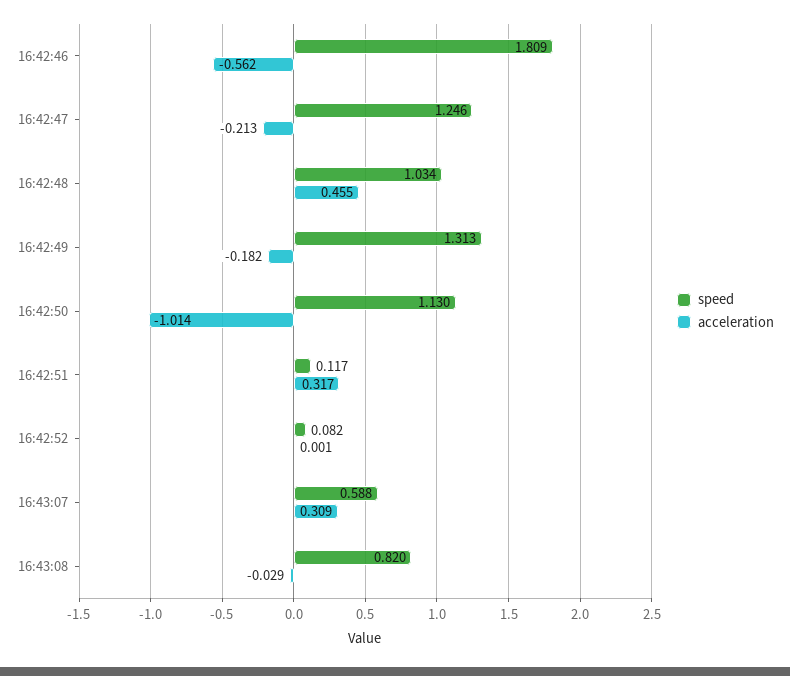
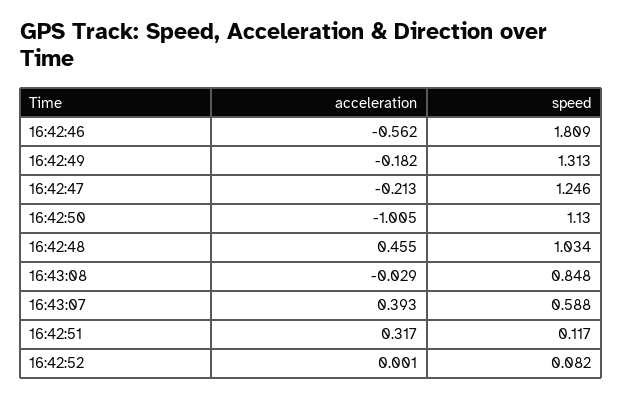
acceleration, 16:42:50: -1.014 -> -1.005
acceleration, 16:43:07: 0.309 -> 0.393
speed, 16:43:08: 0.82 -> 0.848

